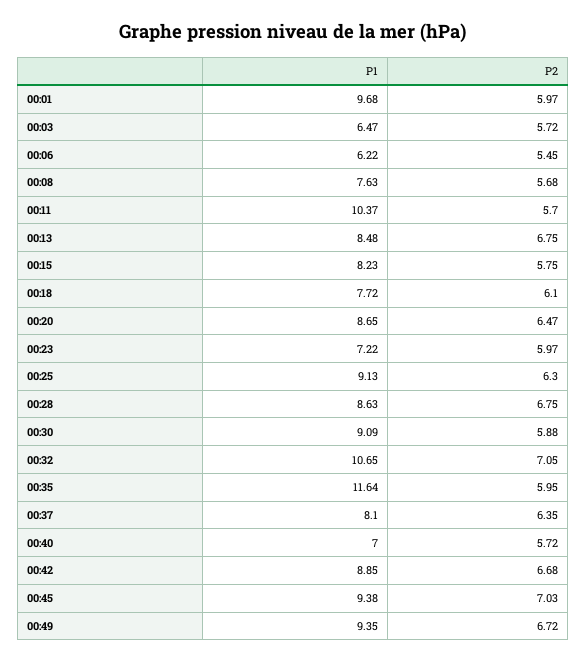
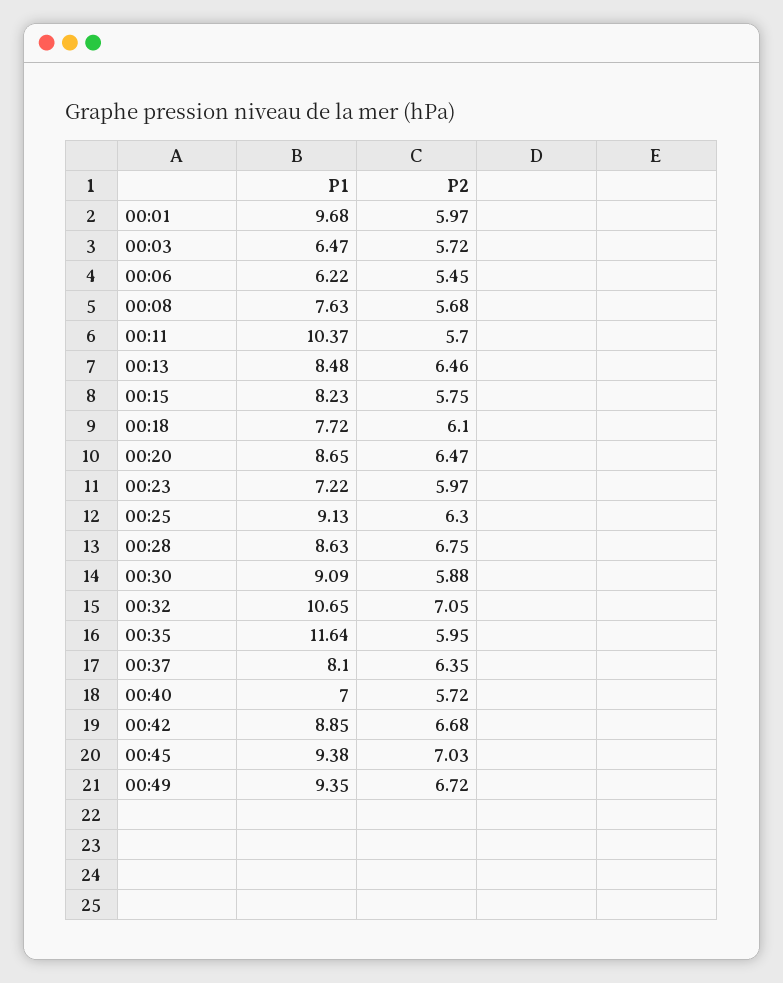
P2, 00:13: 6.75 -> 6.46

